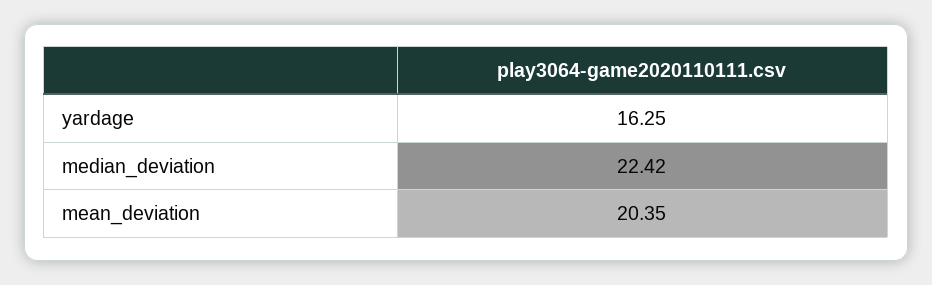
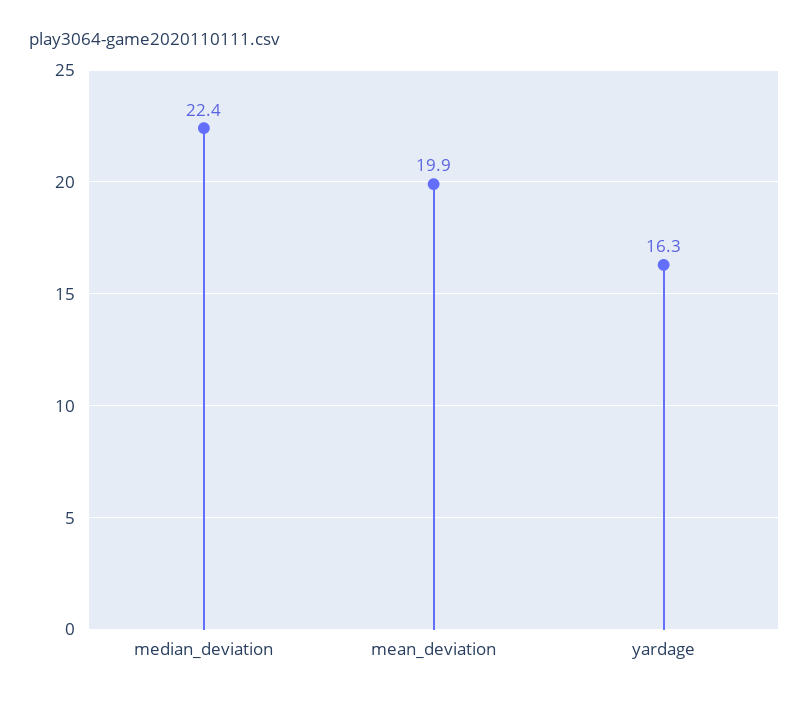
mean_deviation: 20.35 -> 19.9

